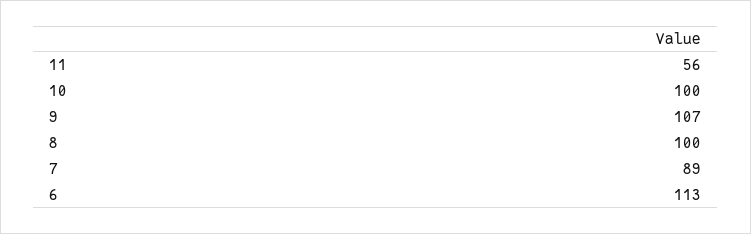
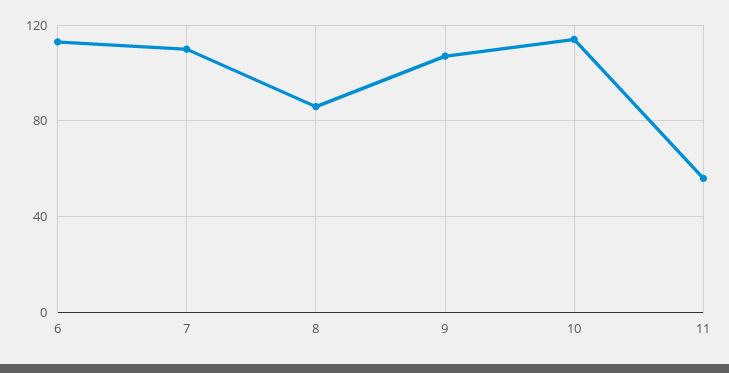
10: 100 -> 115
8: 100 -> 85
7: 89 -> 110

